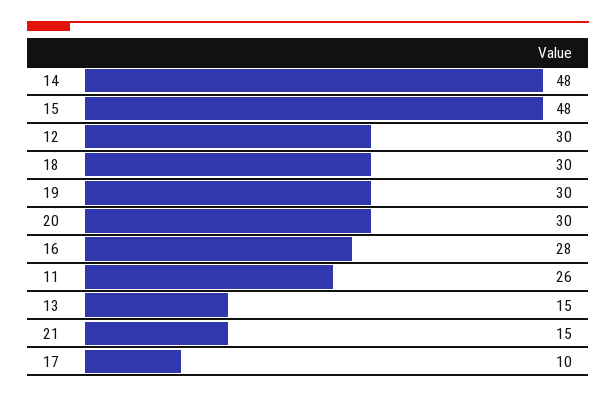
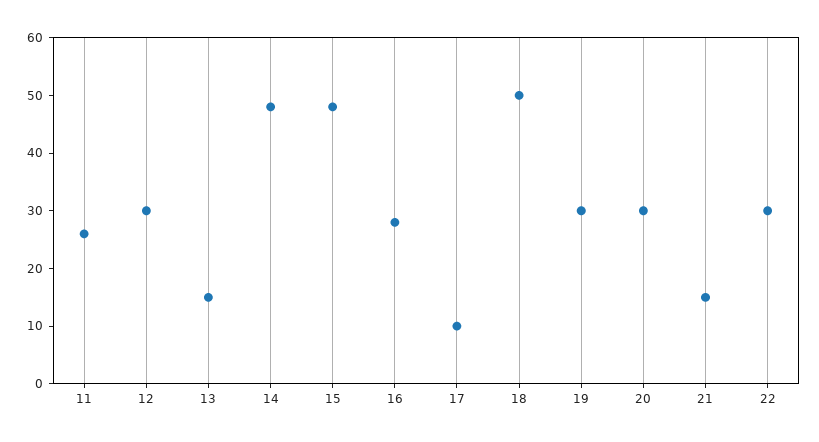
18: 30 -> 50
22: none -> 30

